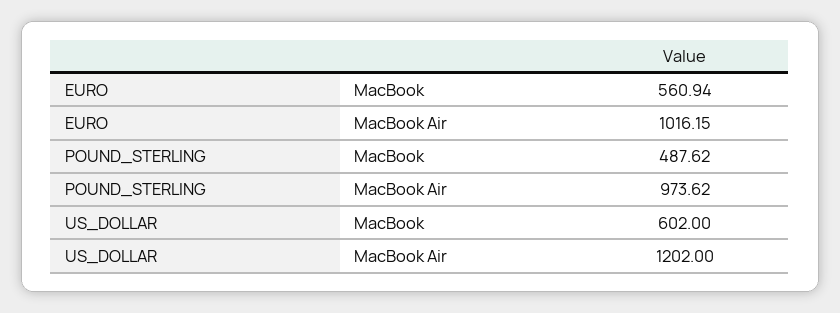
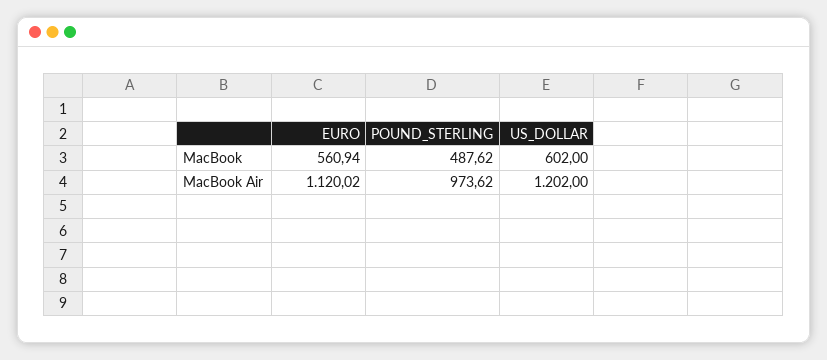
EURO, MacBook Air: 1016.15 -> 1120.02

